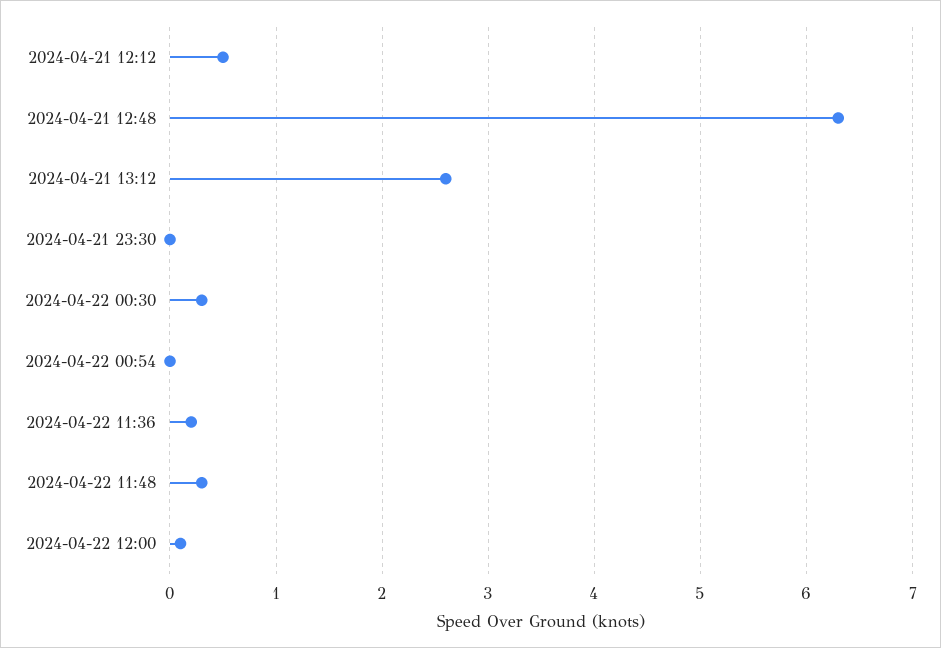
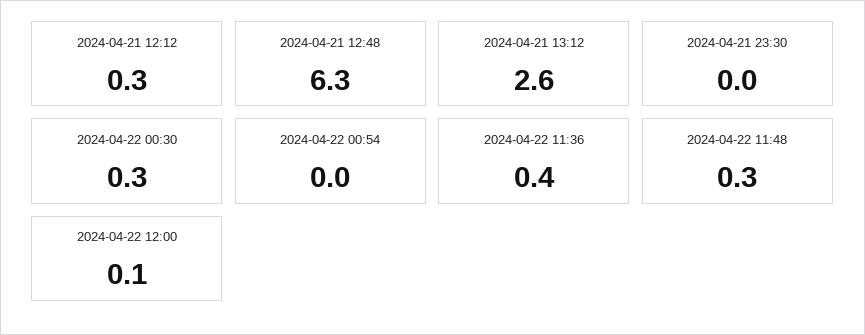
2024-04-21 12:12: 0.5 -> 0.3
2024-04-22 11:36: 0.2 -> 0.4

